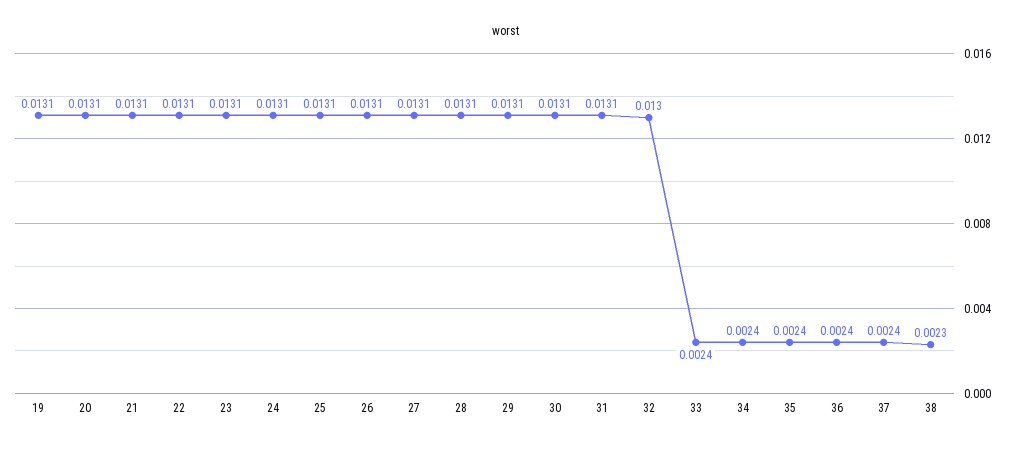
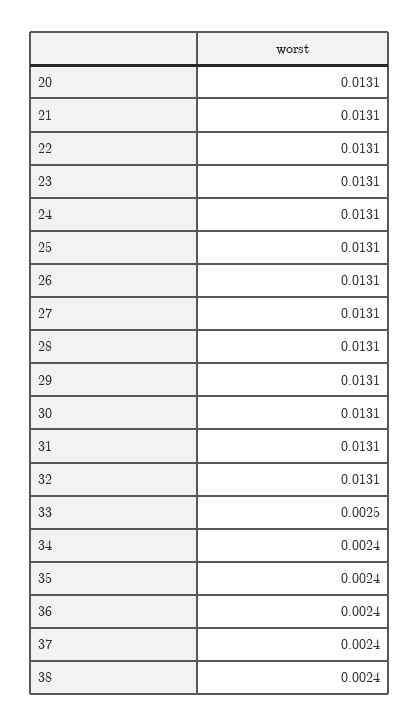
19: 0.0131 -> none
32: 0.013 -> 0.0131
33: 0.0024 -> 0.0025
38: 0.0023 -> 0.0024

